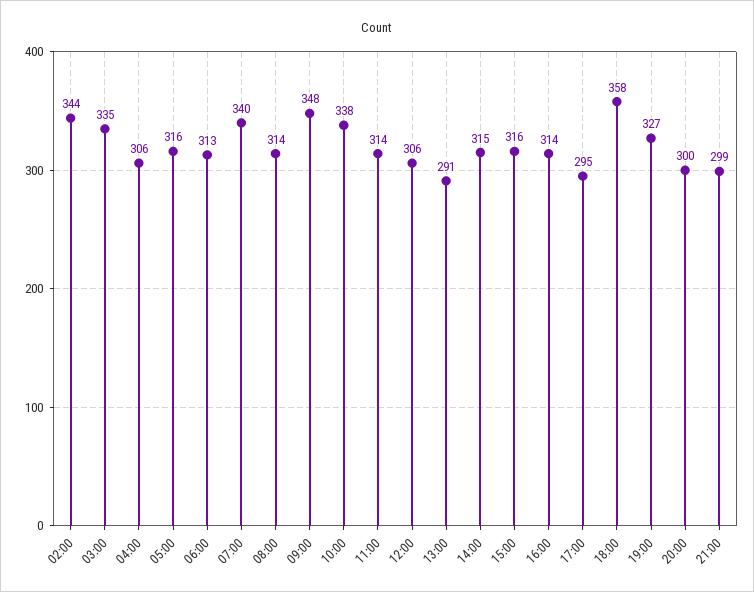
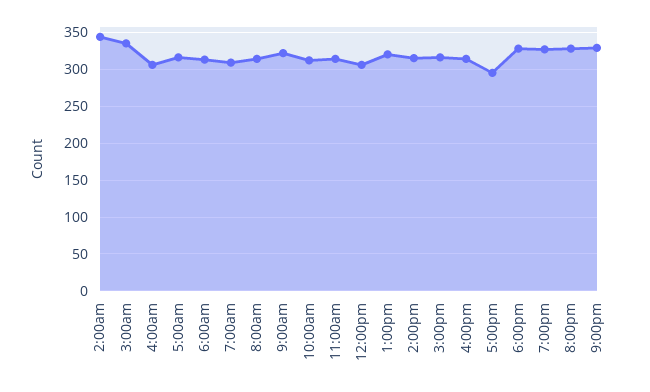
07:00: 340 -> 310
09:00: 348 -> 320
10:00: 338 -> 310
13:00: 291 -> 320
18:00: 358 -> 330
20:00: 300 -> 330
21:00: 299 -> 330

